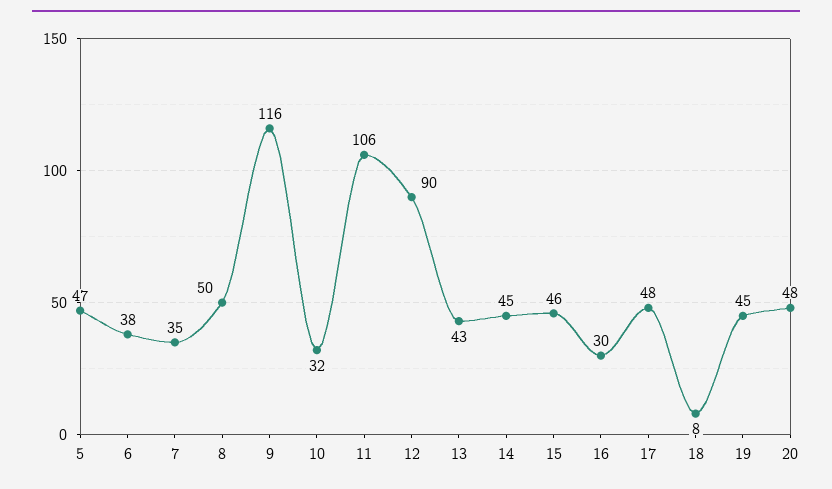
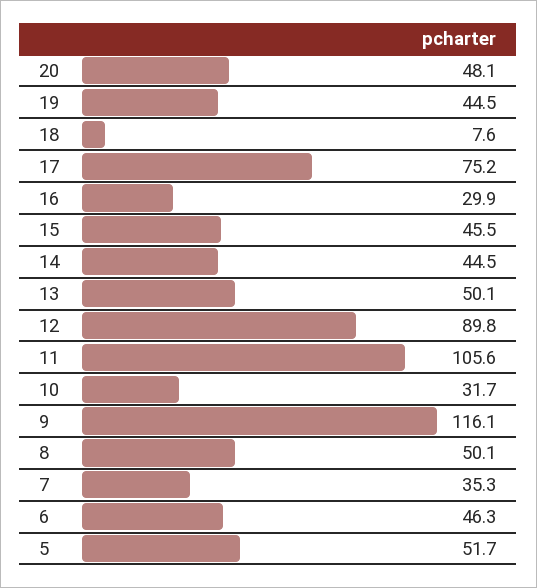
5: 47 -> 51.7
6: 38 -> 46.3
13: 43 -> 50.1
17: 48 -> 75.2

